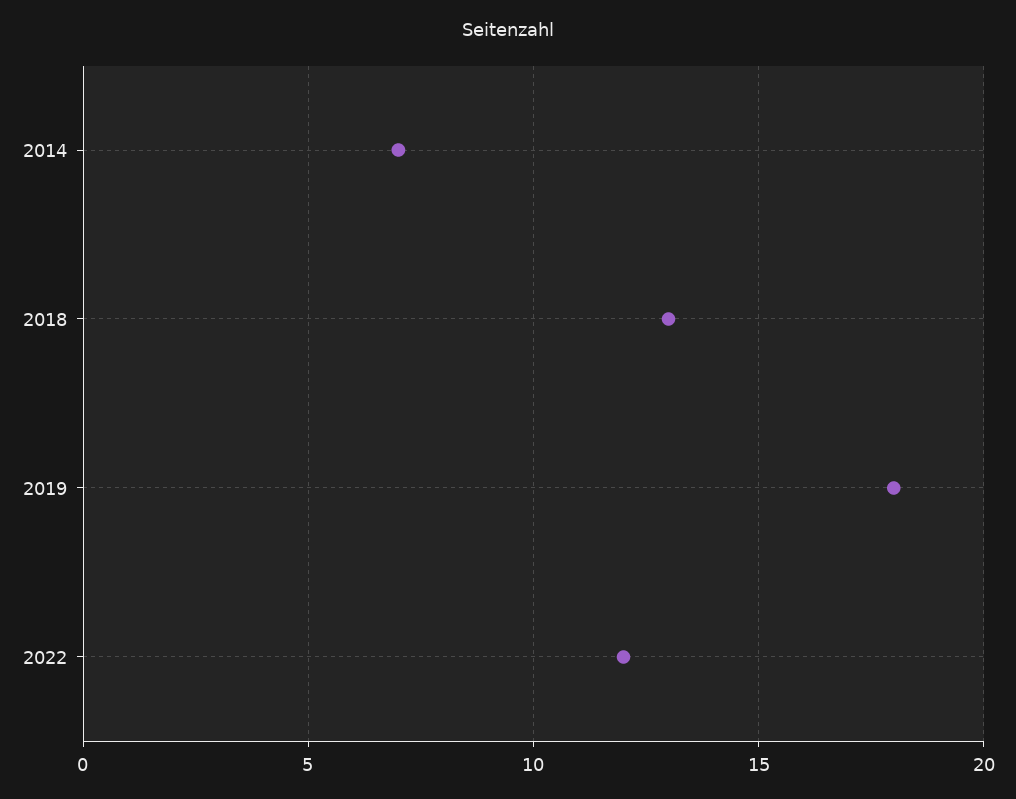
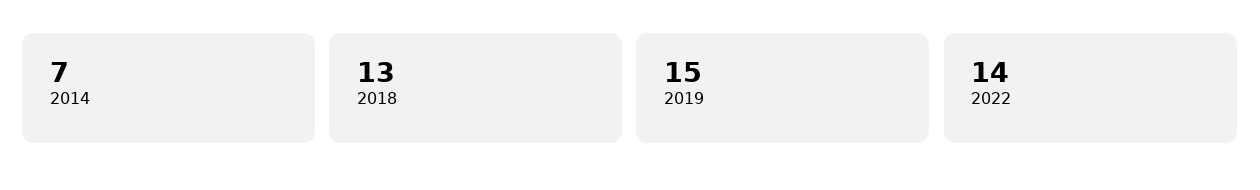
2019: 18 -> 15
2022: 12 -> 14

